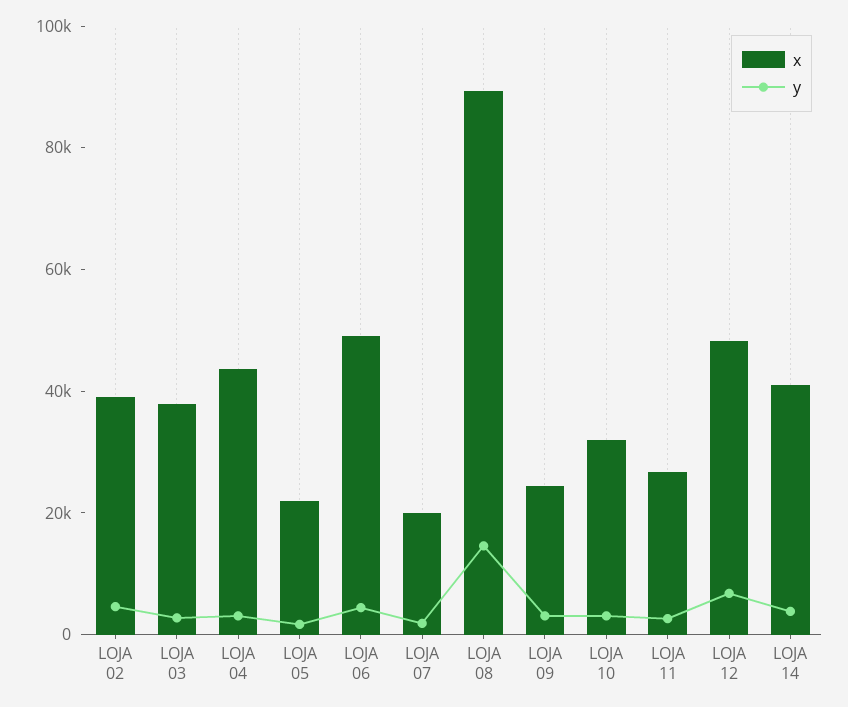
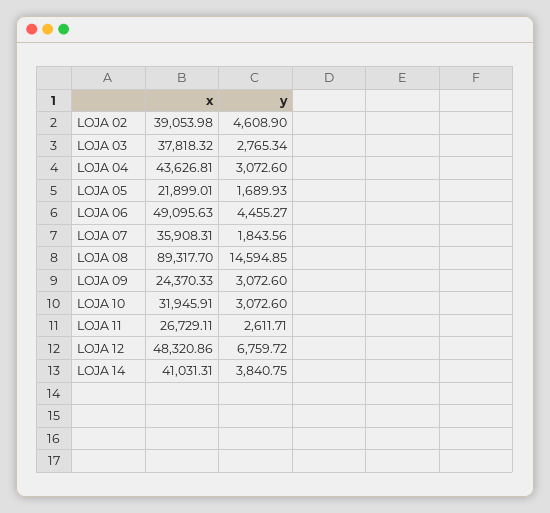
x, LOJA 07: 20000 -> 35908.31

